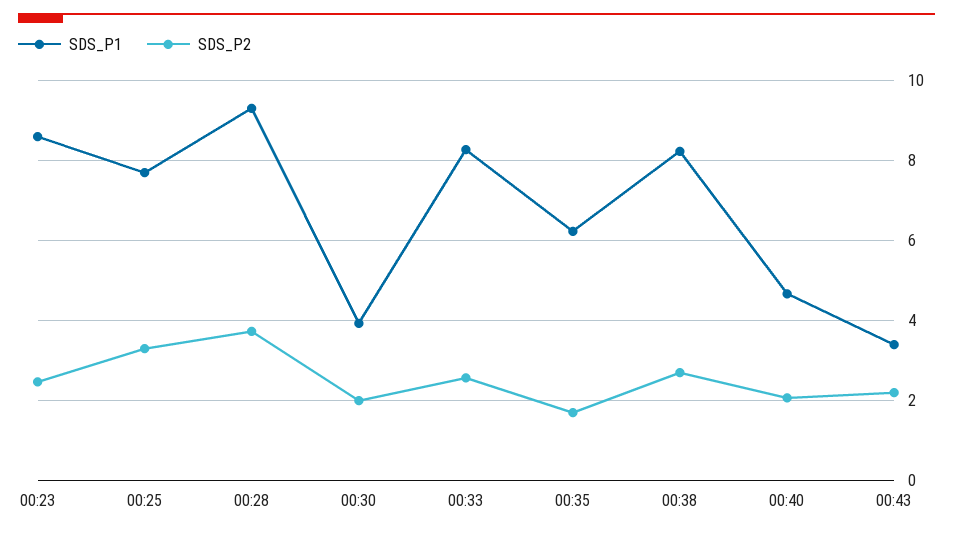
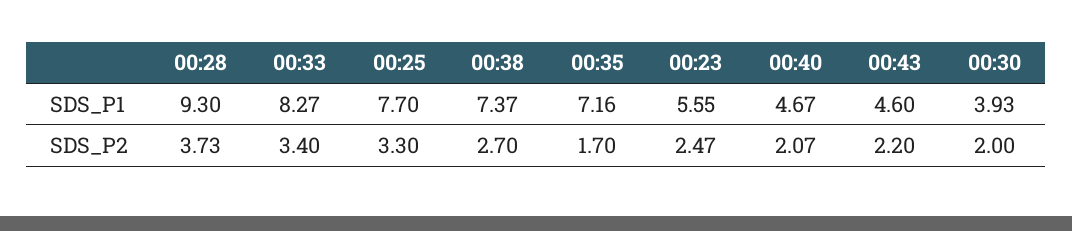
SDS_P1, 00:23: 8.6 -> 5.55
SDS_P2, 00:33: 2.6 -> 3.4
SDS_P1, 00:35: 6.2 -> 7.16
SDS_P1, 00:38: 8.2 -> 7.37
SDS_P1, 00:43: 3.4 -> 4.6

